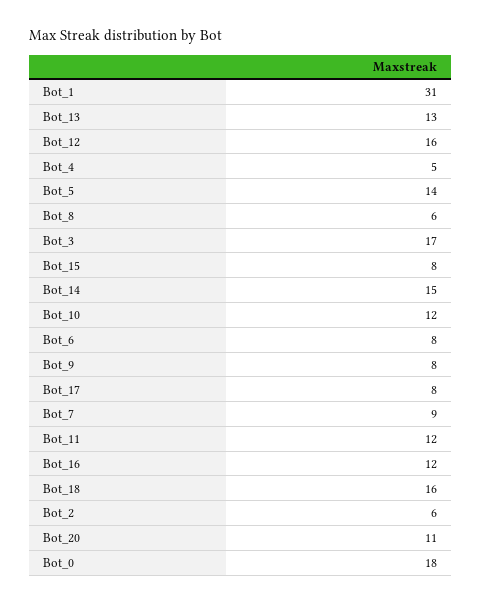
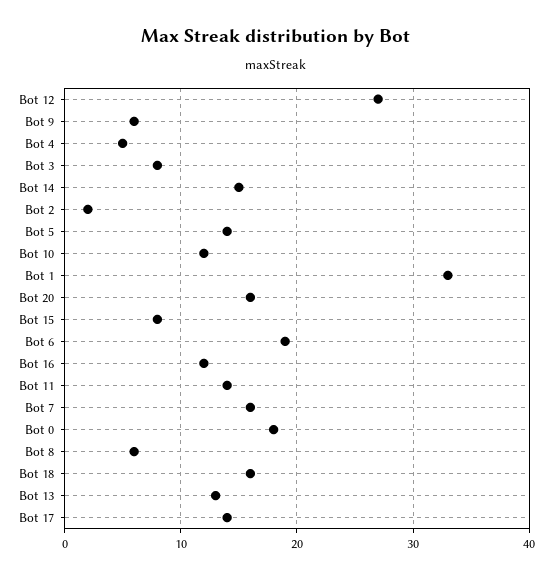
Bot_1: 31 -> 33
Bot_12: 16 -> 27
Bot_3: 17 -> 8
Bot_6: 8 -> 19
Bot_9: 8 -> 6
Bot_17: 8 -> 14
Bot_7: 9 -> 16
Bot_11: 12 -> 14
Bot_2: 6 -> 2
Bot_20: 11 -> 16

